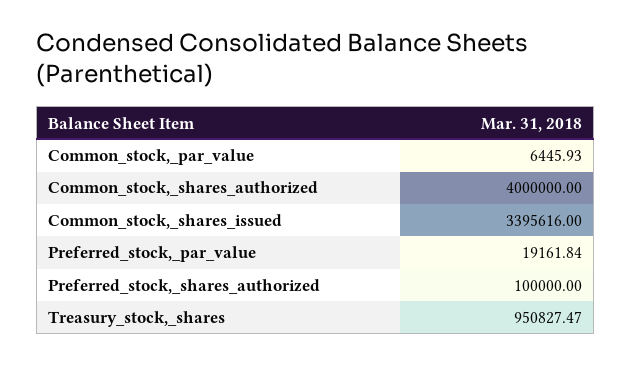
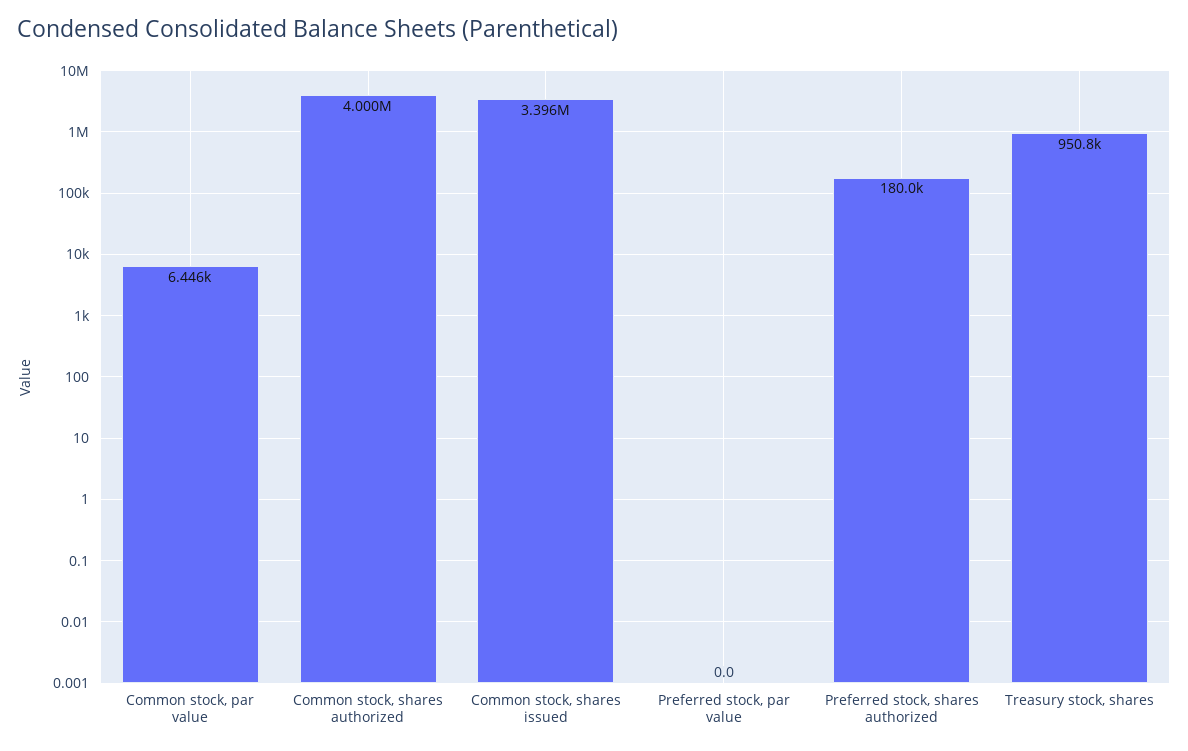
Preferred_stock,_par_value: 19161.84 -> 0
Preferred_stock,_shares_authorized: 100000 -> 180000

